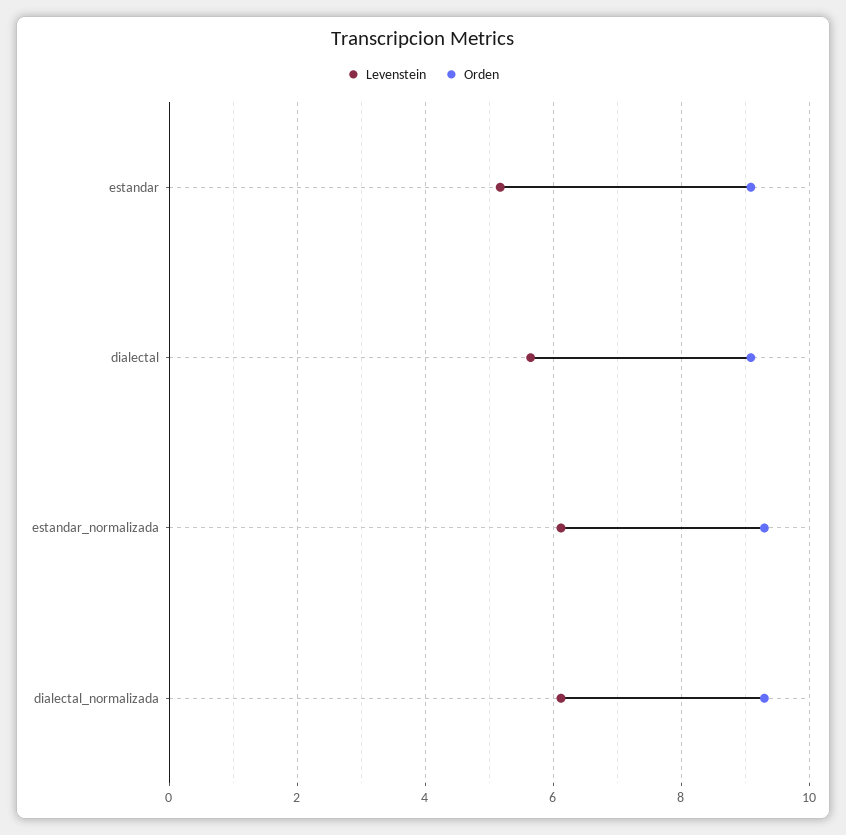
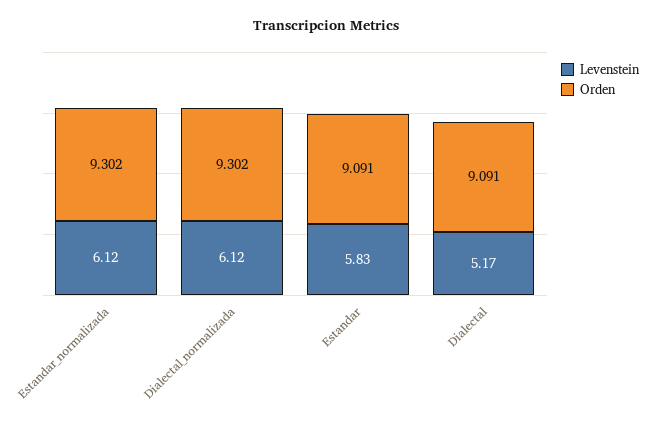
Levenstein, estandar: 5.2 -> 5.83
Levenstein, dialectal: 5.6 -> 5.17

